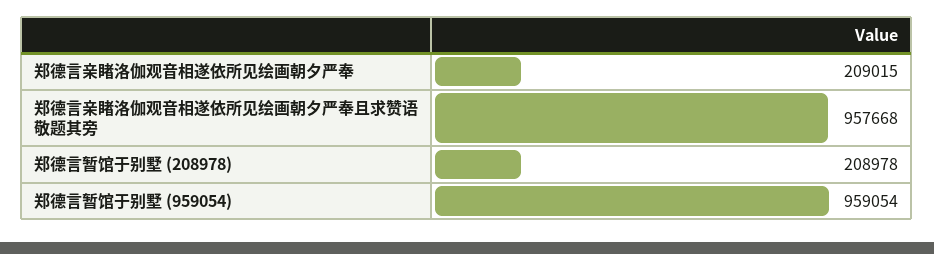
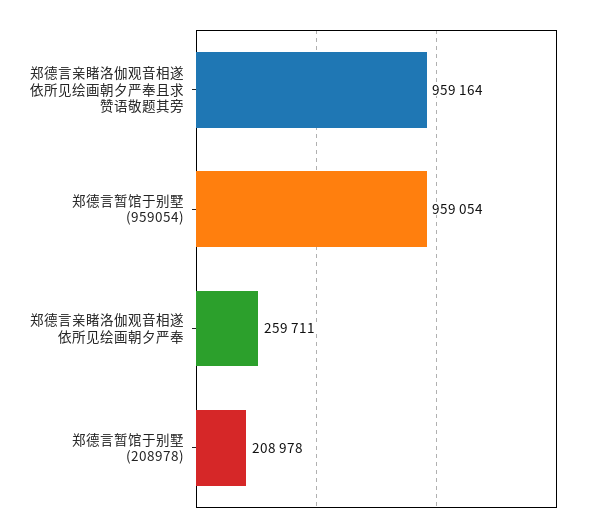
郑德言亲睹洛伽观音相遂依所见绘画朝夕严奉: 209015 -> 259711
郑德言亲睹洛伽观音相遂依所见绘画朝夕严奉且求赞语敬题其旁: 957668 -> 959164

